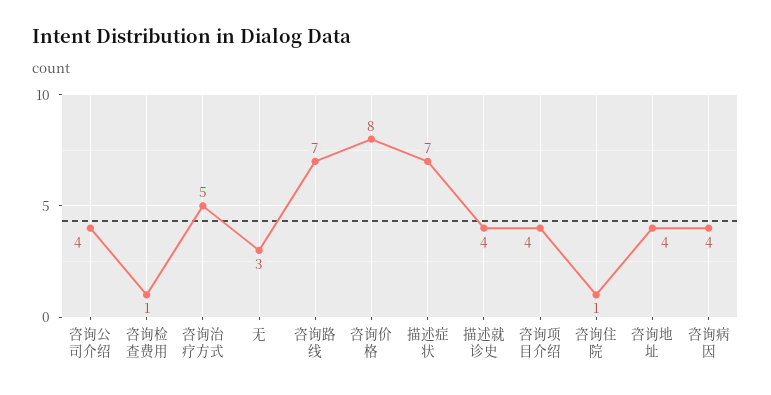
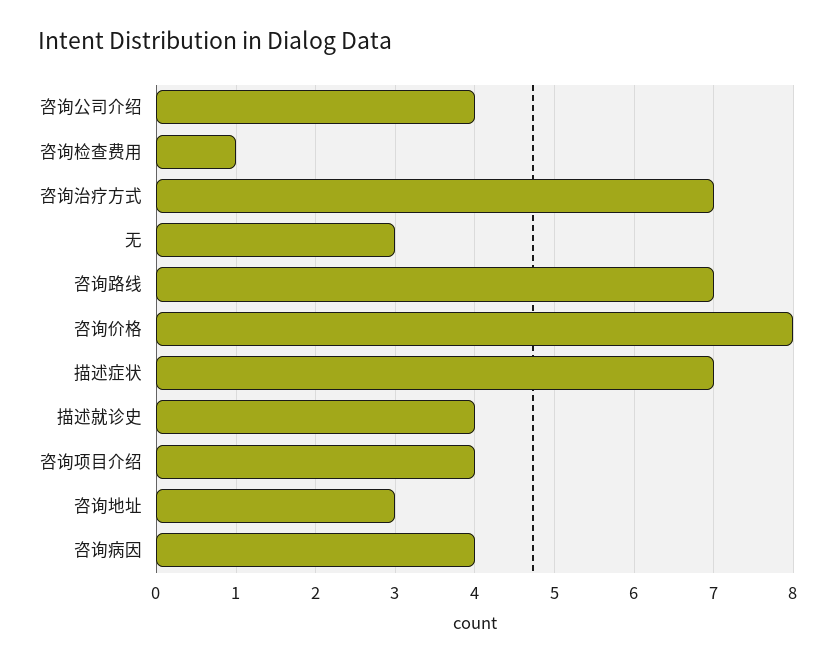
咨询治疗方式: 5 -> 7
咨询住院: 1 -> none
咨询地址: 4 -> 3

